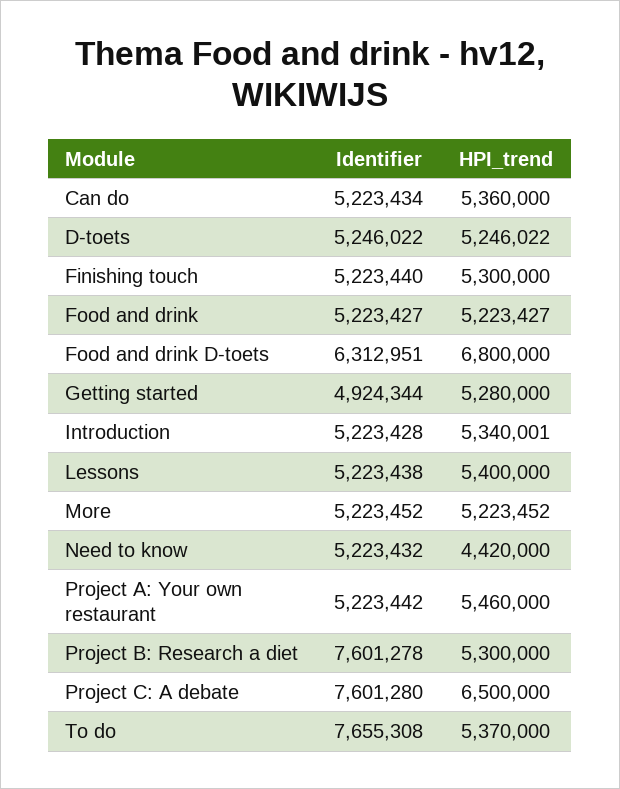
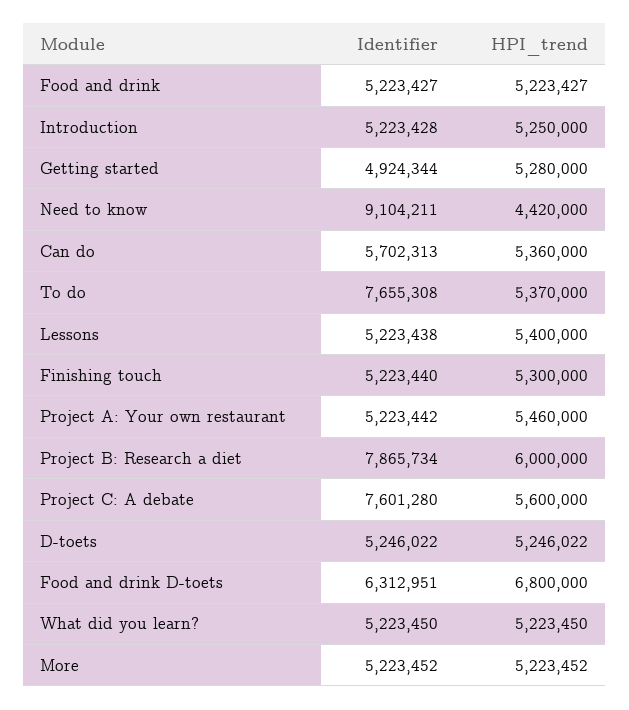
Identifier, Can do: 5223434 -> 5702313
HPI_trend, Introduction: 5340001 -> 5250000
Identifier, Need to know: 5223432 -> 9104211
Identifier, Project B: Research a diet: 7601278 -> 7865734
HPI_trend, Project B: Research a diet: 5300000 -> 6000000
HPI_trend, Project C: A debate: 6500000 -> 5600000
Identifier, What did you learn?: none -> 5223450
HPI_trend, What did you learn?: none -> 5223450

